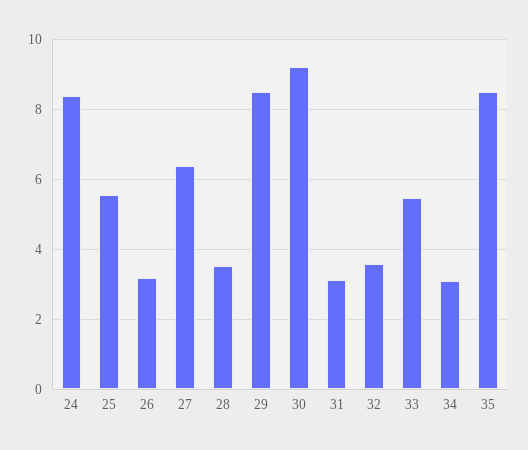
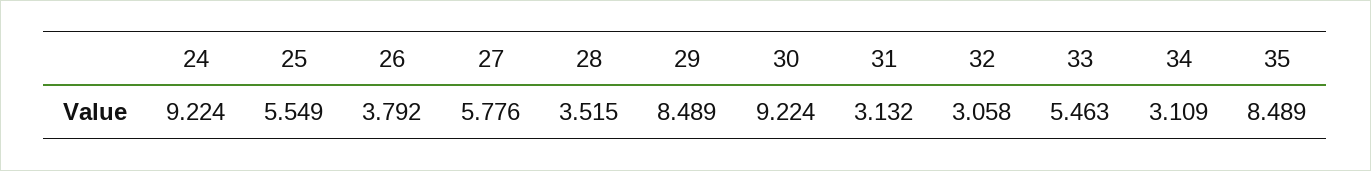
24: 8.4 -> 9.224
26: 3.2 -> 3.792
27: 6.4 -> 5.776
32: 3.6 -> 3.058

